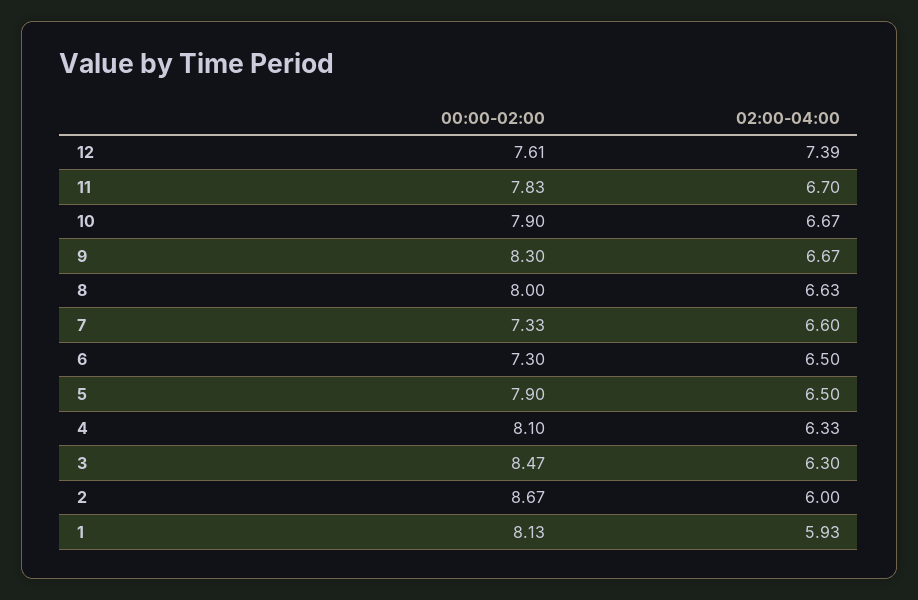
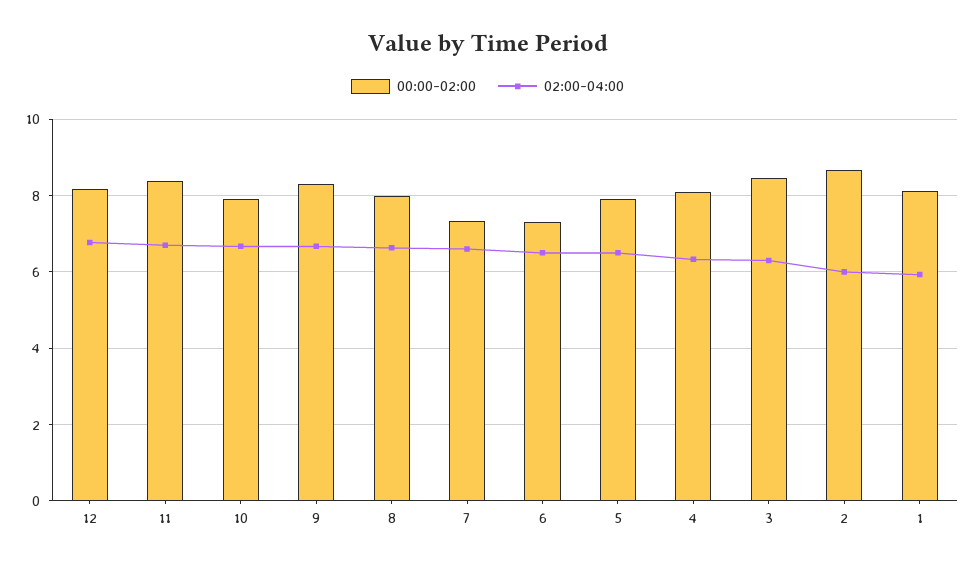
00:00-02:00, 12: 7.61 -> 8.2
02:00-04:00, 12: 7.39 -> 6.8
00:00-02:00, 11: 7.83 -> 8.4

